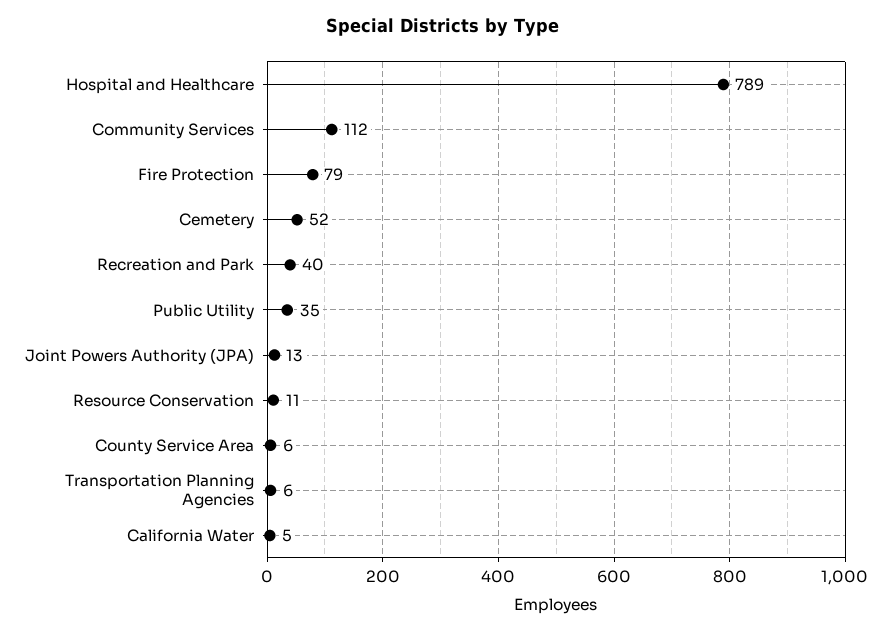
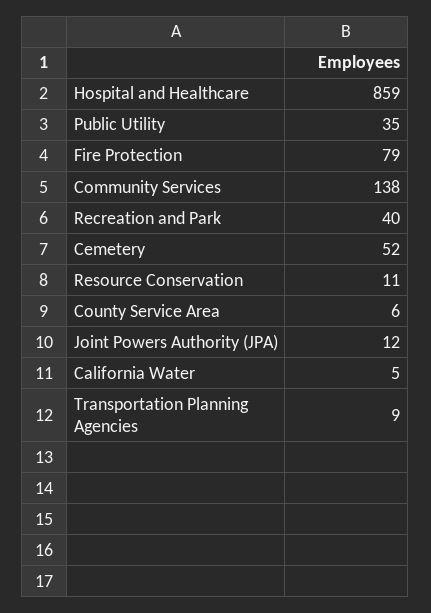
Hospital and Healthcare: 789 -> 859
Community Services: 112 -> 138
Joint Powers Authority (JPA): 13 -> 12
Transportation Planning Agencies: 6 -> 9

